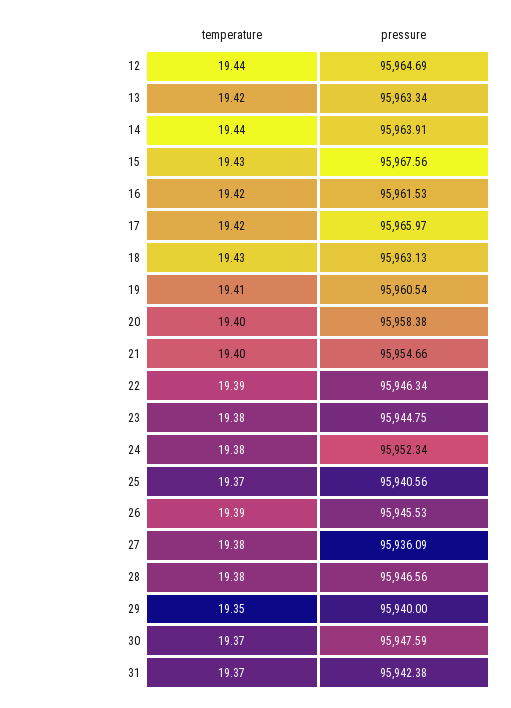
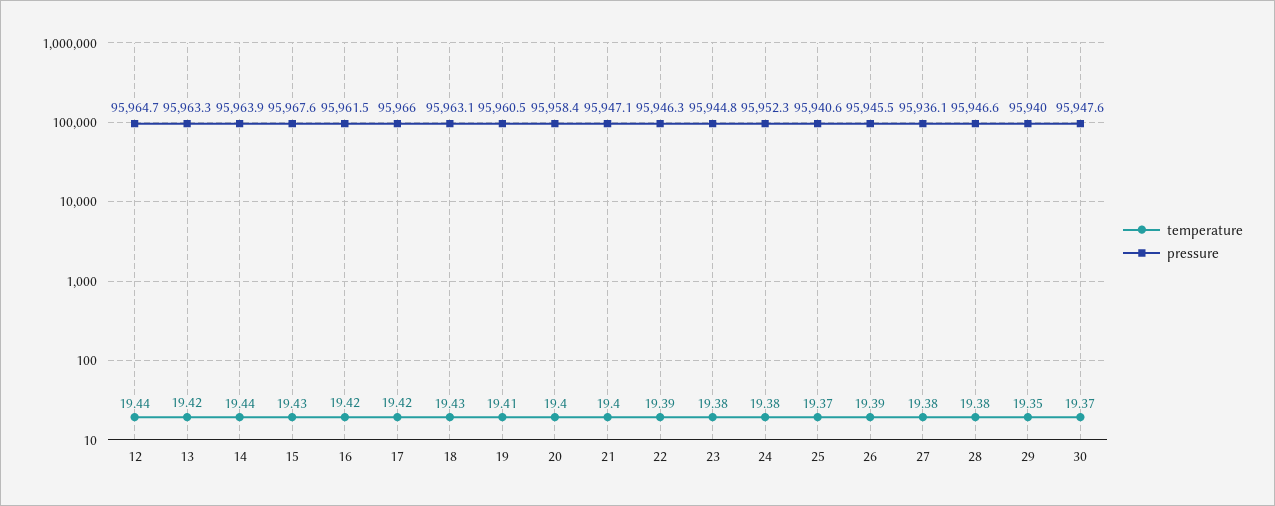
pressure, 21: 95954.66 -> 95947.1
temperature, 31: 19.37 -> none
pressure, 31: 95942.38 -> none

